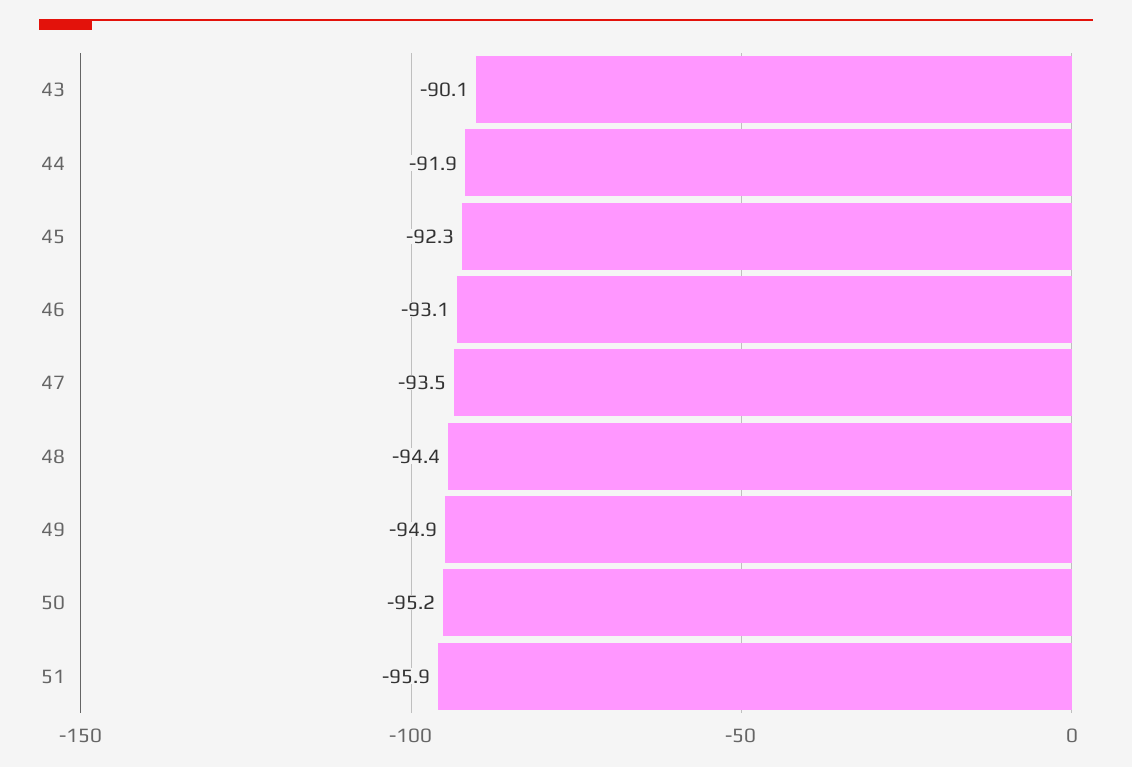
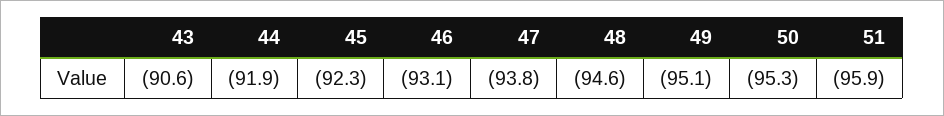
43: -90.1 -> -90.6
47: -93.5 -> -93.8
48: -94.4 -> -94.6
49: -94.9 -> -95.1
50: -95.2 -> -95.3

